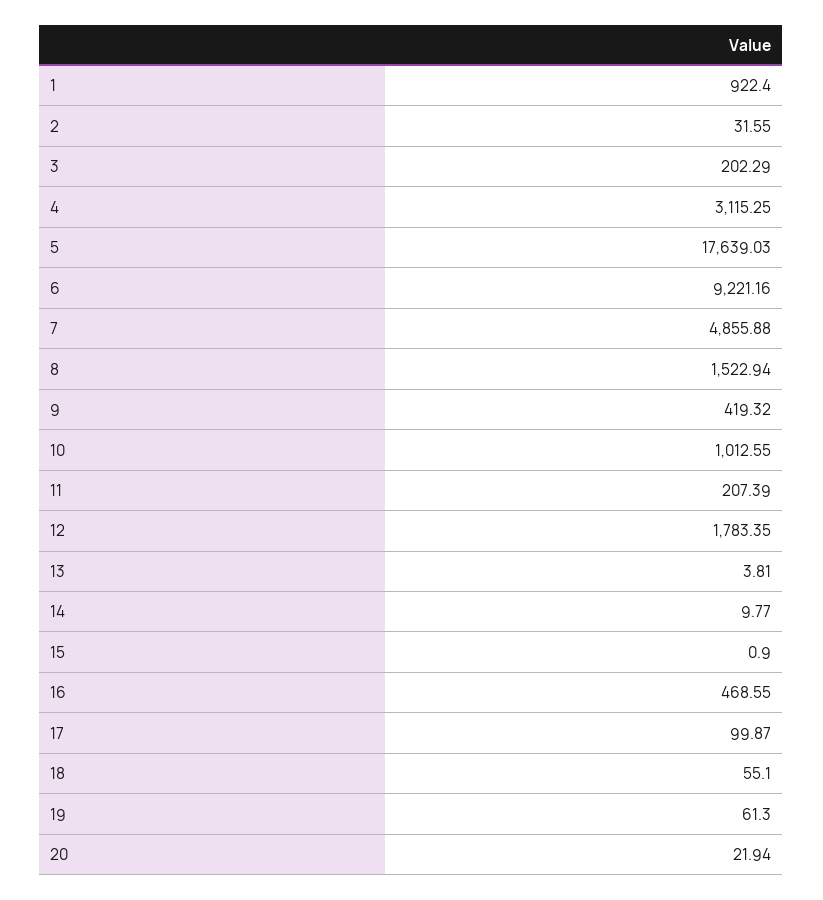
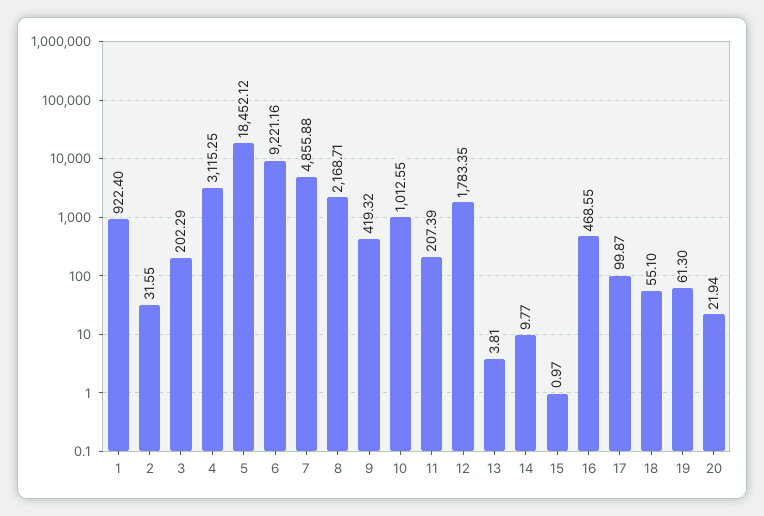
5: 17639.03 -> 18452.12
8: 1522.94 -> 2168.71
15: 0.9 -> 0.97

